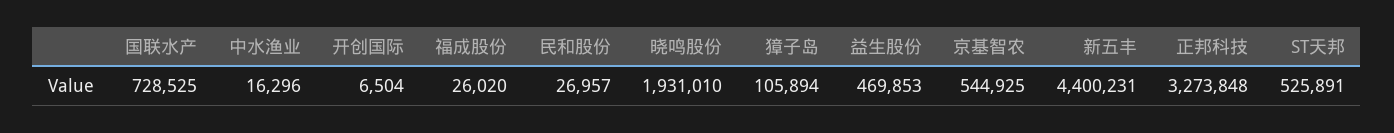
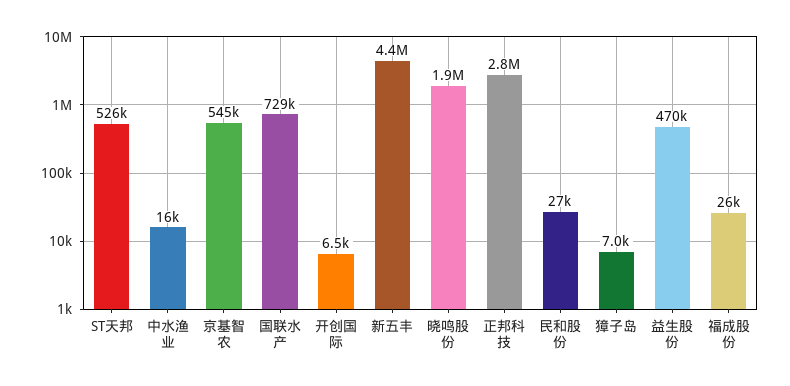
獐子岛: 105894 -> 7000
正邦科技: 3273848 -> 2800000

